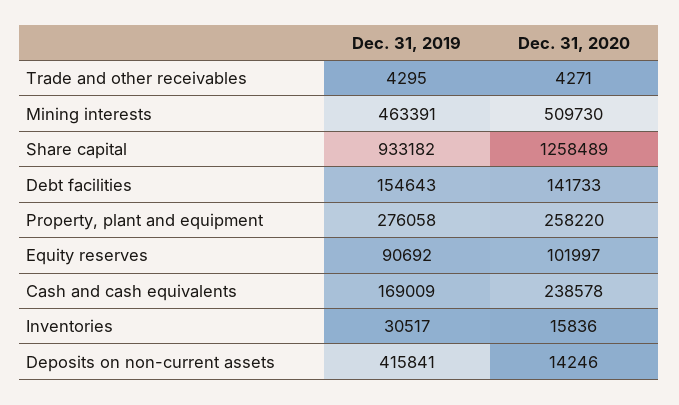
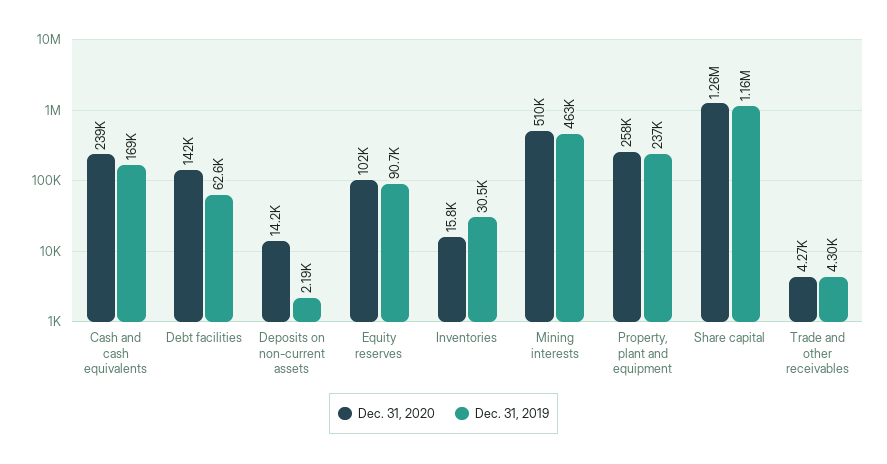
Dec. 31, 2019, Share capital: 933182 -> 1160000
Dec. 31, 2019, Debt facilities: 154643 -> 62600
Dec. 31, 2019, Property, plant and equipment: 276058 -> 237000
Dec. 31, 2019, Deposits on non-current assets: 415841 -> 2190

